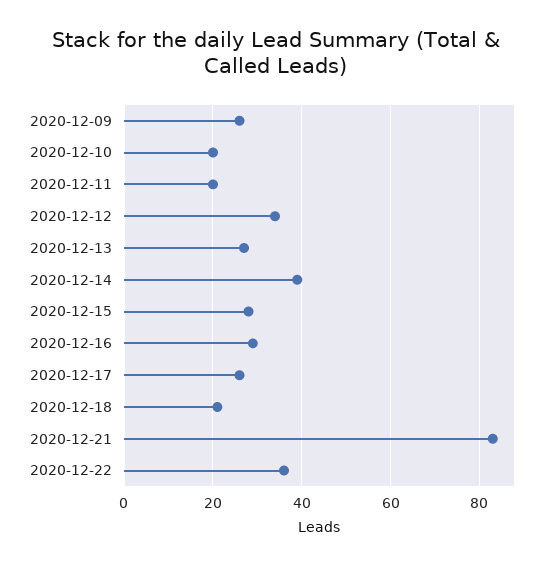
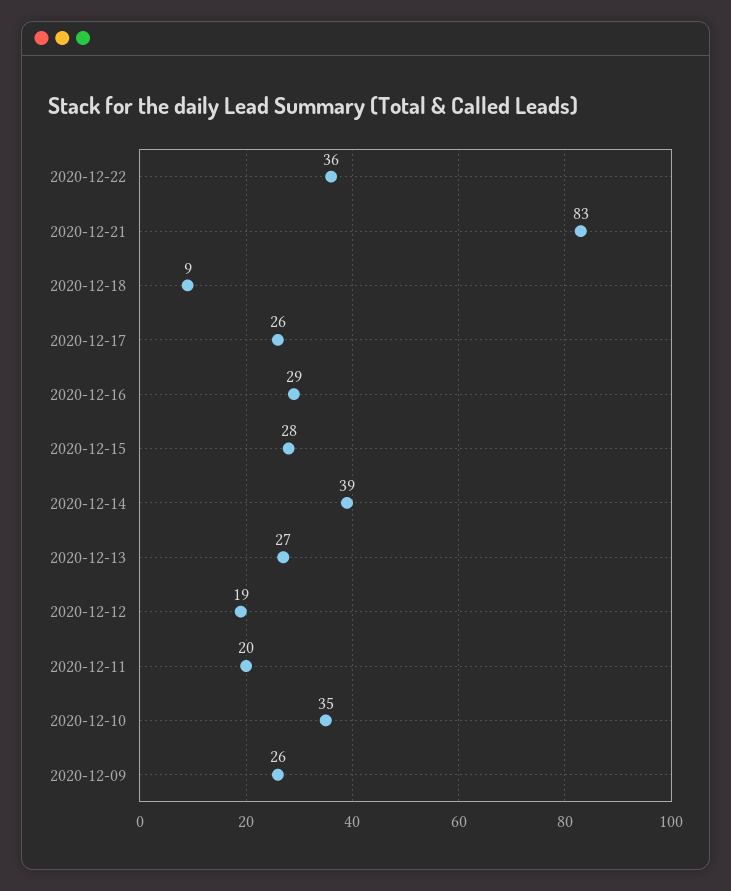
2020-12-10: 20 -> 35
2020-12-12: 35 -> 19
2020-12-18: 20 -> 9

